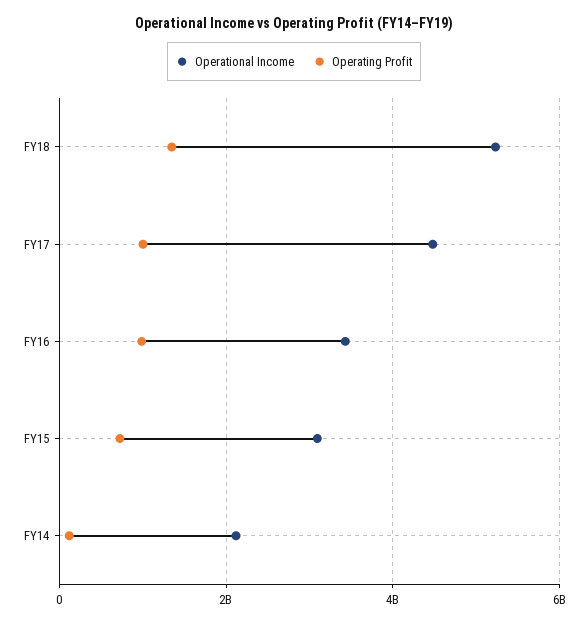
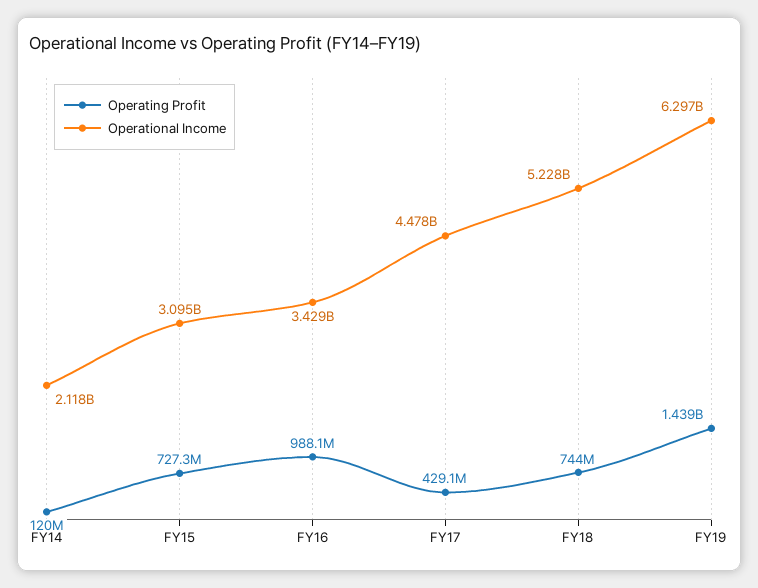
Operating Profit, FY18: 1400000000 -> 744000000
Operating Profit, FY17: 1000000000 -> 429100000
Operating Profit, FY19: none -> 1439000000
Operational Income, FY19: none -> 6297000000

